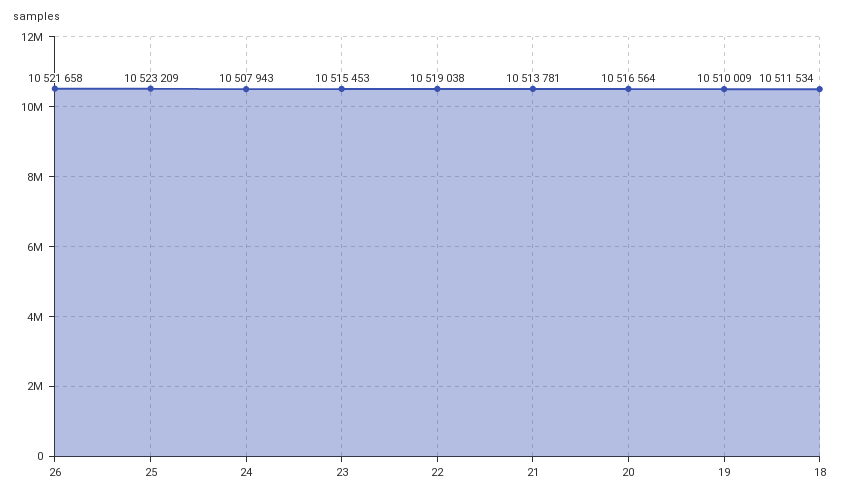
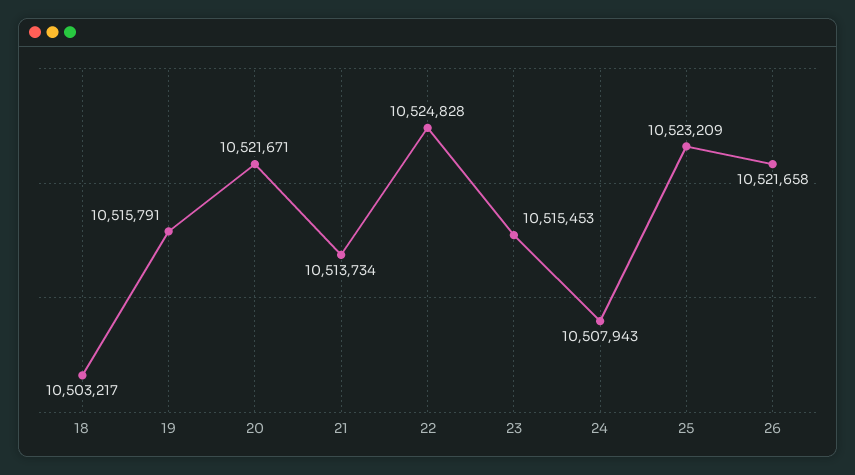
22: 10519038 -> 10524828
21: 10513781 -> 10513734
20: 10516564 -> 10521671
19: 10510009 -> 10515791
18: 10511534 -> 10503217

